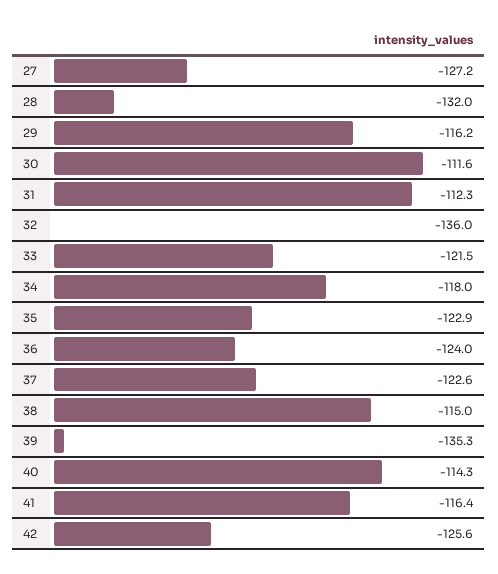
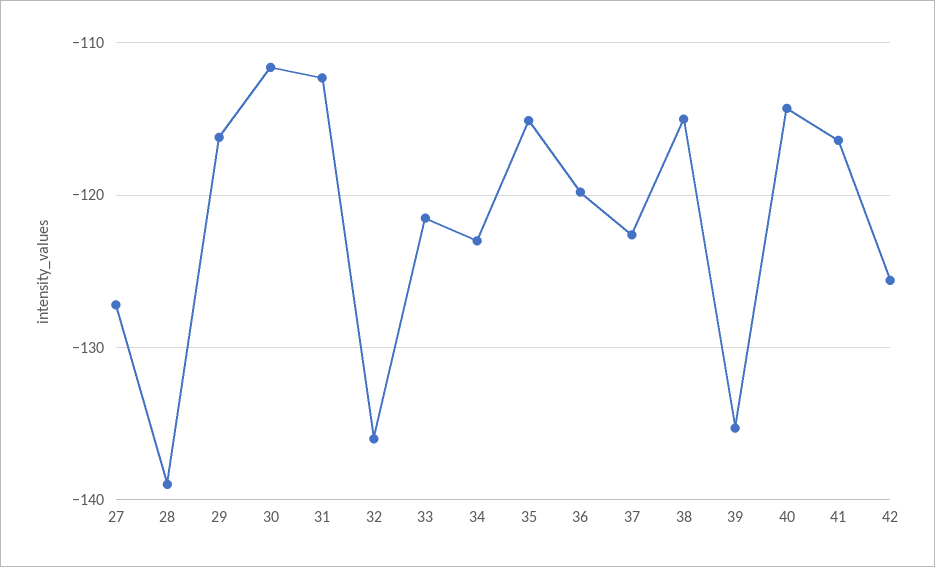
28: -132 -> -139
34: -118 -> -123
35: -122.9 -> -115
36: -124 -> -120

